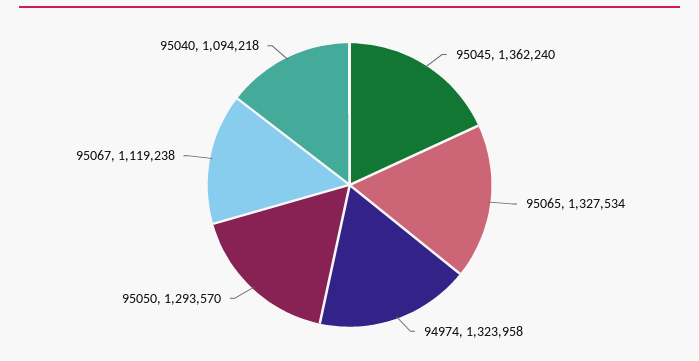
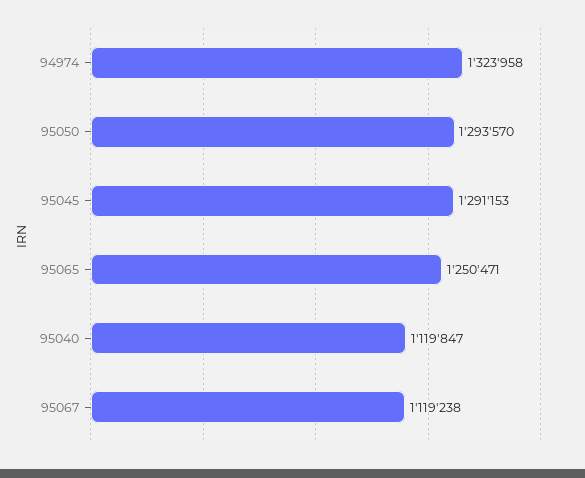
95045: 1362240 -> 1291153
95065: 1327534 -> 1250471
95040: 1094218 -> 1119847

